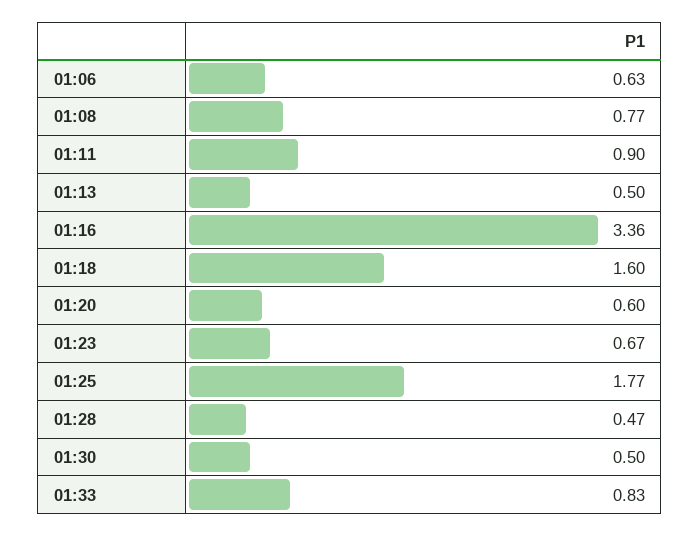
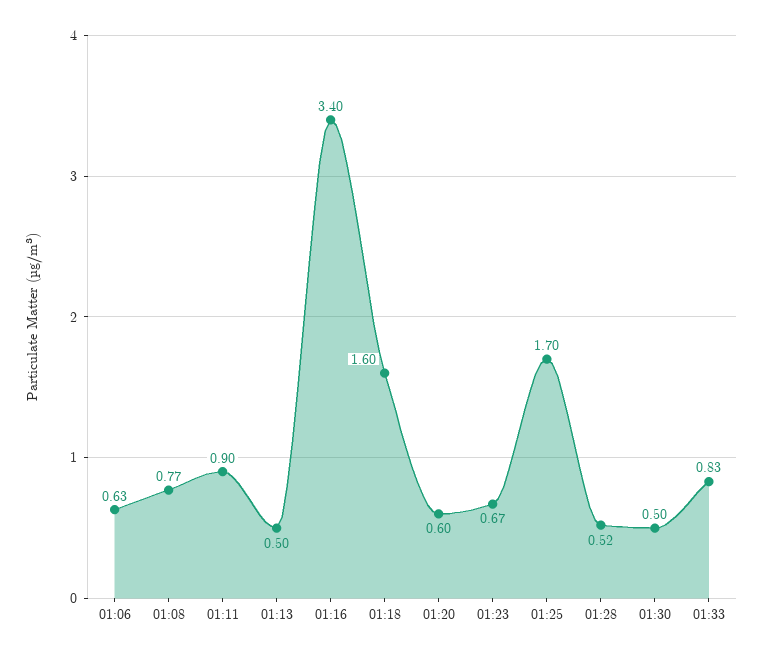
01:16: 3.36 -> 3.4
01:25: 1.77 -> 1.7
01:28: 0.47 -> 0.52

